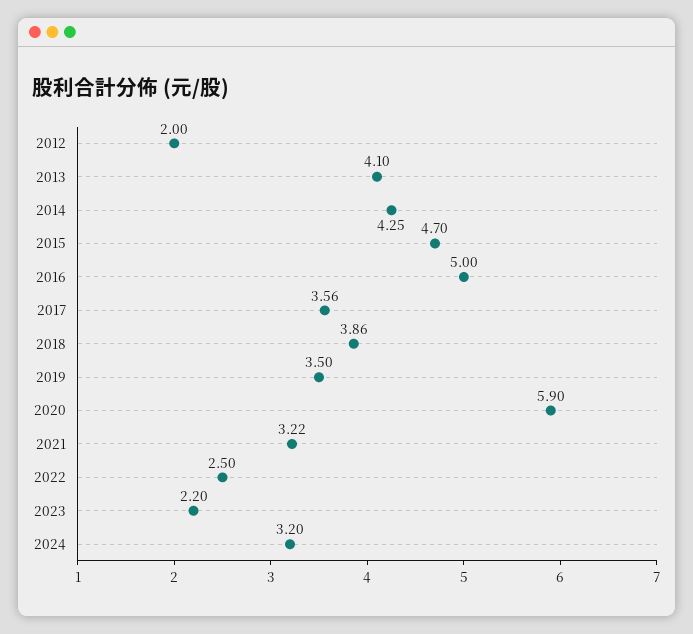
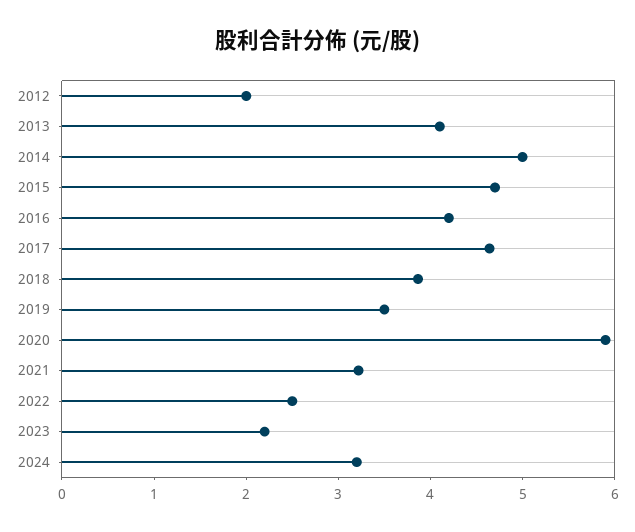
2014: 4.25 -> 5
2016: 5 -> 4.2
2017: 3.56 -> 4.6

